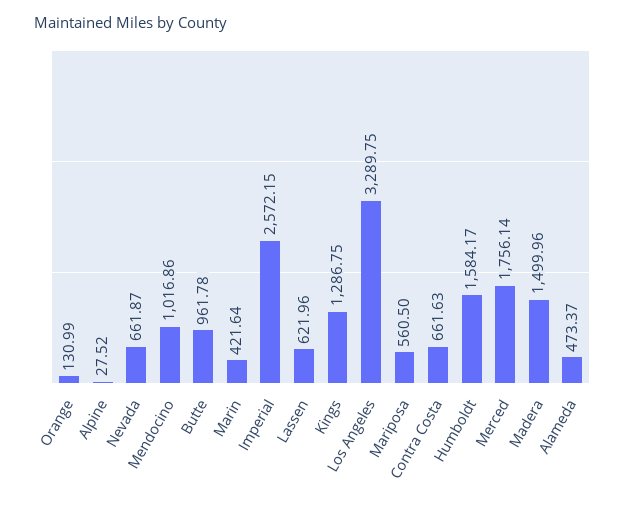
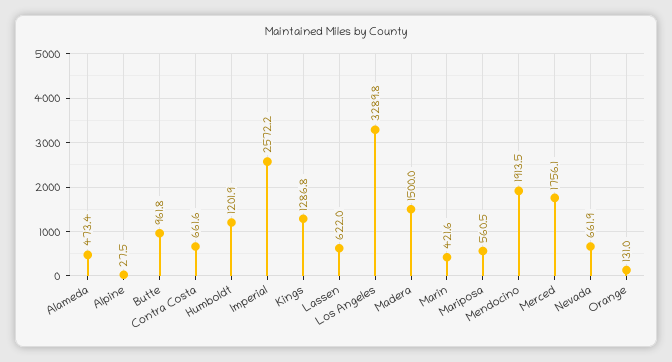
Mendocino: 1016.86 -> 1913.5
Humboldt: 1584.17 -> 1201.9

